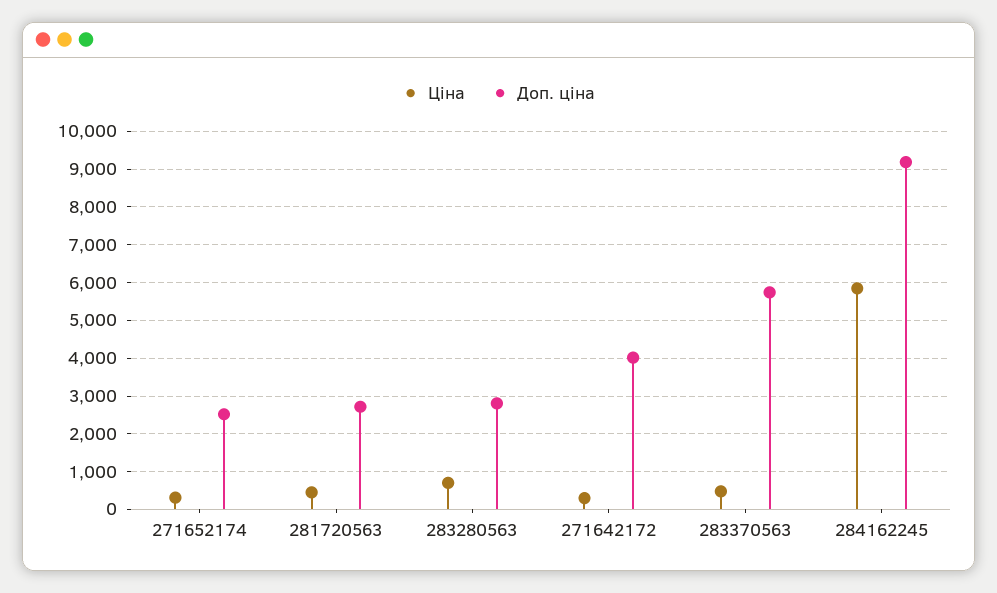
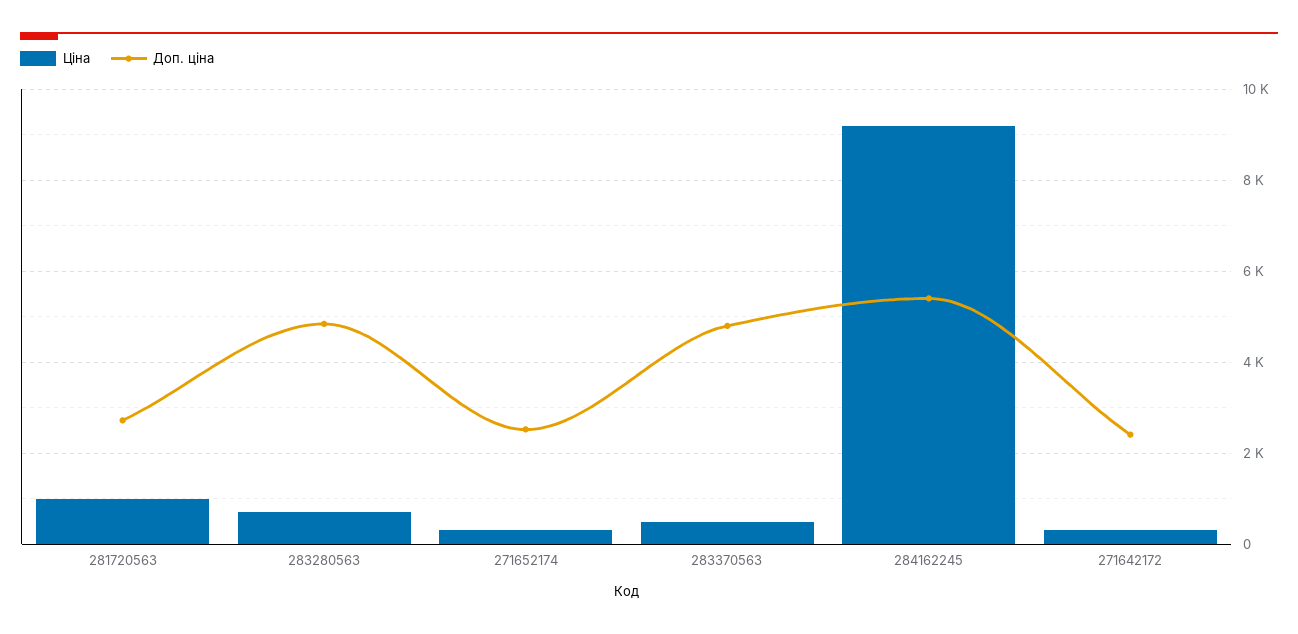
Ціна, 281720563: 400 -> 1000
Доп. ціна, 283280563: 2800 -> 4800
Доп. ціна, 271642172: 4000 -> 2400
Доп. ціна, 283370563: 5800 -> 4800
Ціна, 284162245: 5800 -> 9200
Доп. ціна, 284162245: 9200 -> 5400

